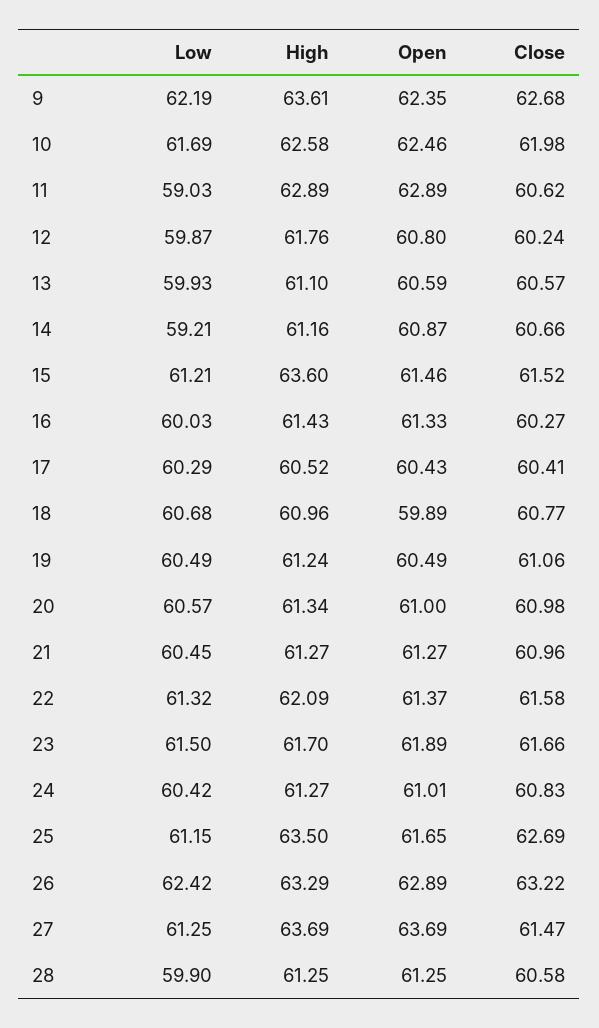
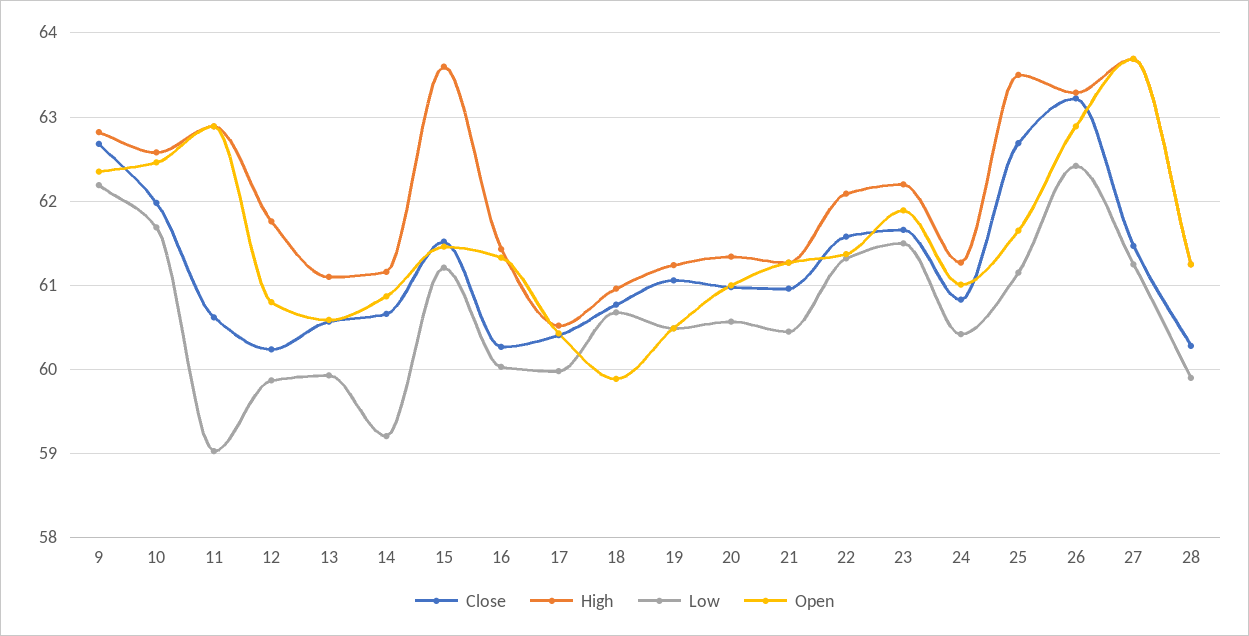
High, 9: 63.61 -> 62.8
Low, 17: 60.29 -> 60
High, 23: 61.7 -> 62.2
Close, 28: 60.58 -> 60.3

